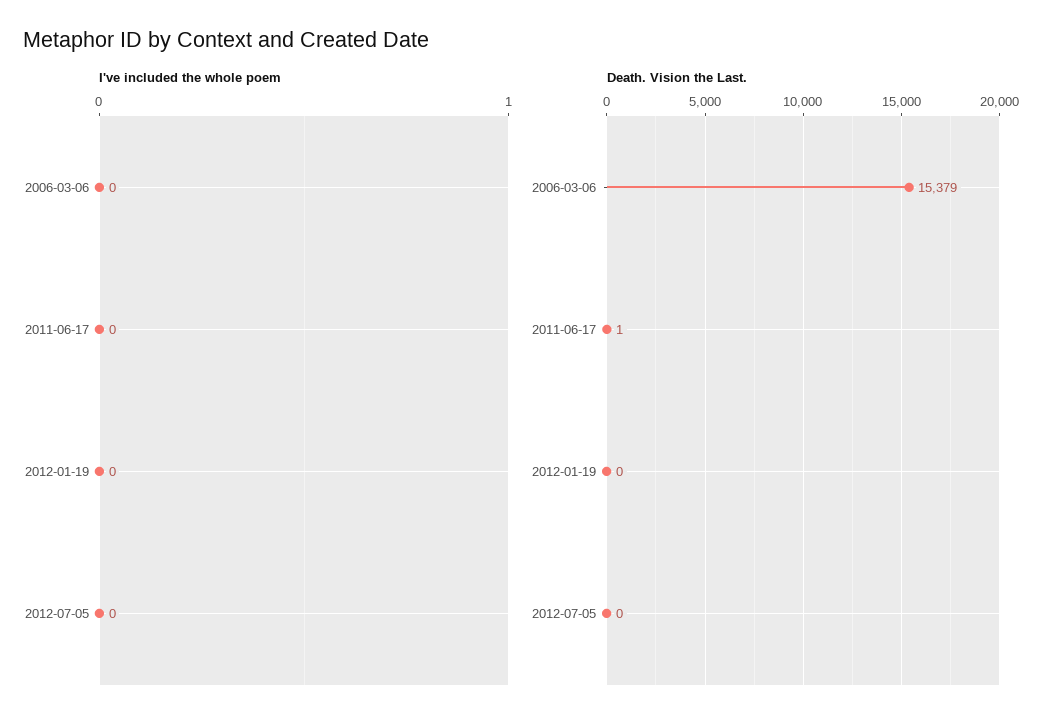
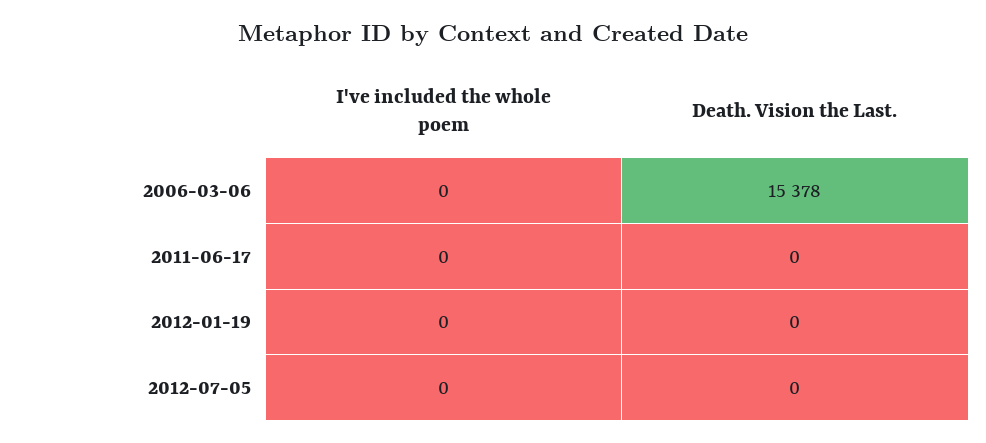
Death. Vision the Last., 2006-03-06: 15379 -> 15378
Death. Vision the Last., 2011-06-17: 1 -> 0

